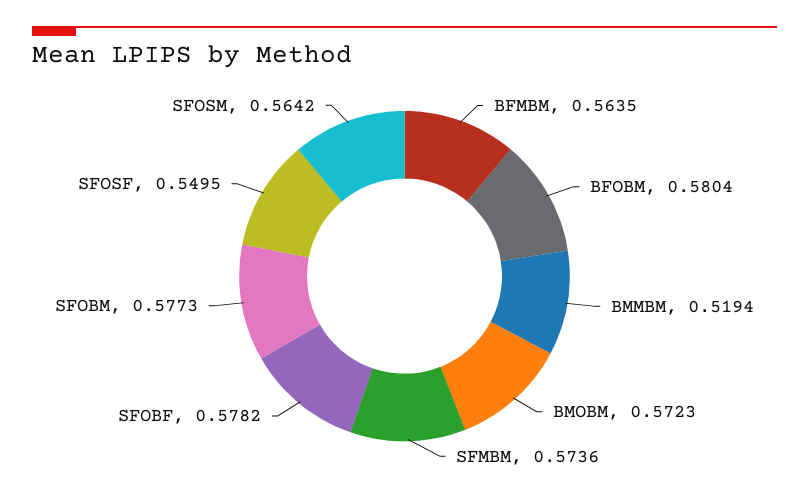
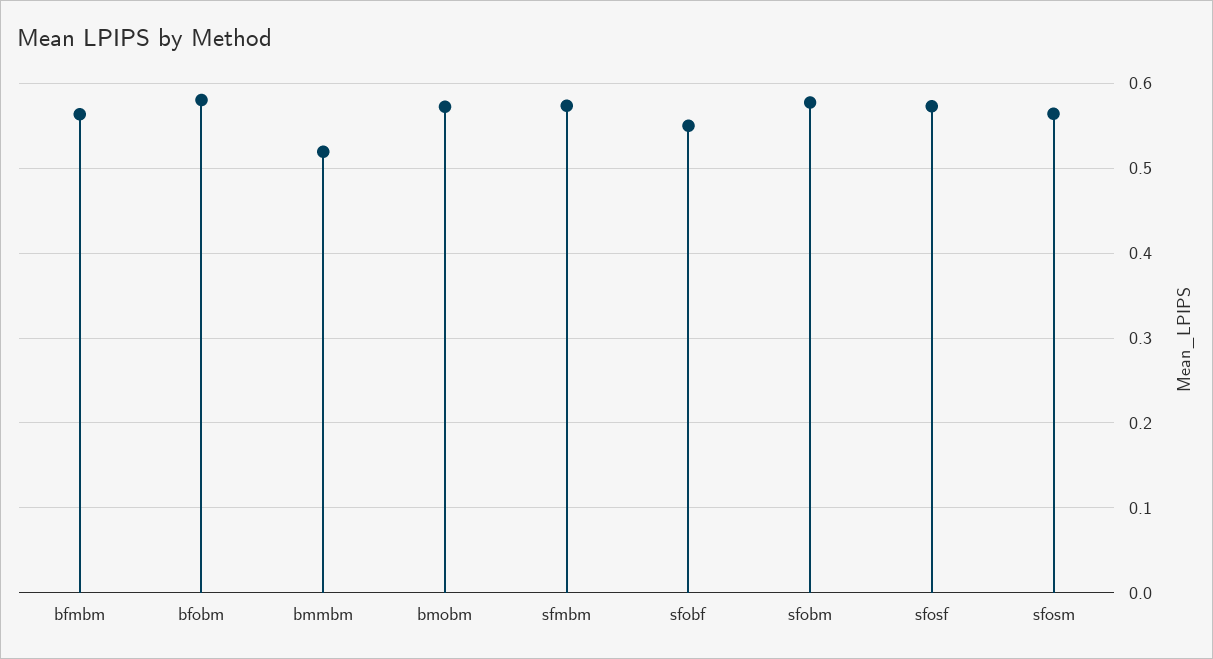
SFOBF: 0.5782 -> 0.55
SFOSF: 0.5495 -> 0.57

